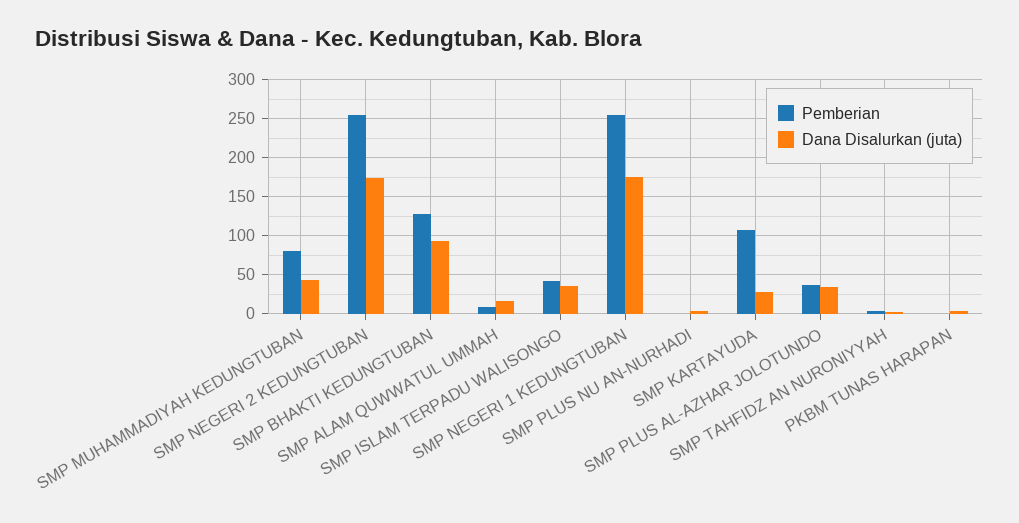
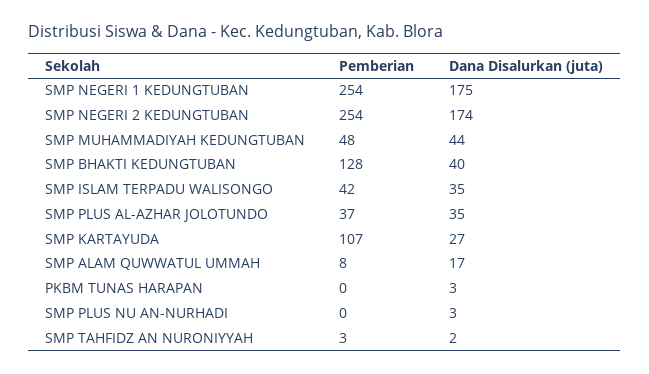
Pemberian, SMP MUHAMMADIYAH KEDUNGTUBAN: 80 -> 48
Dana Disalurkan (juta), SMP BHAKTI KEDUNGTUBAN: 90 -> 40

